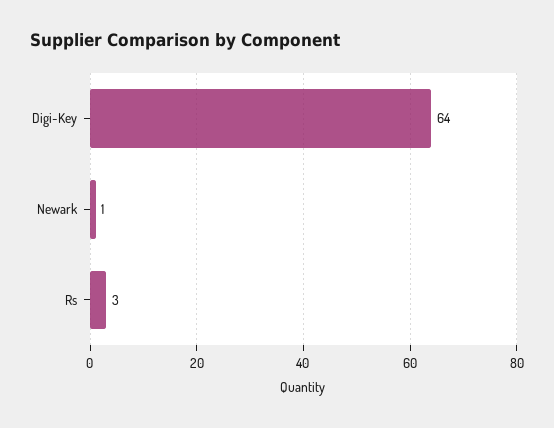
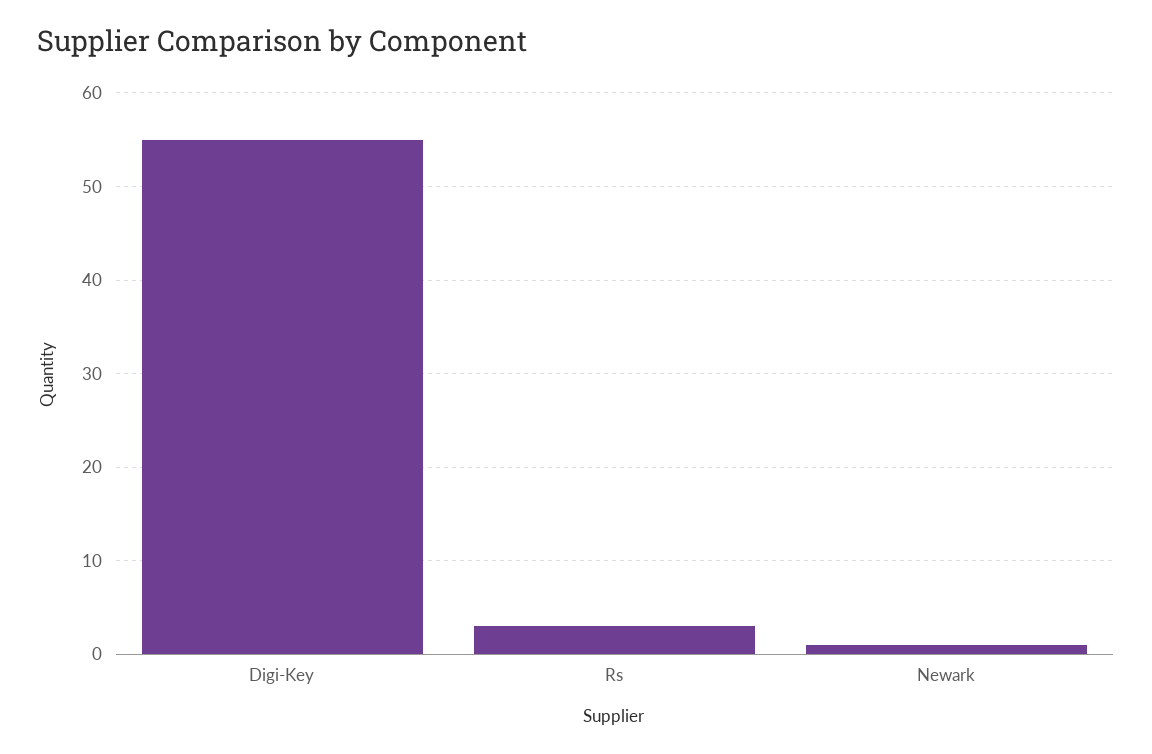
Digi-Key: 64 -> 55

